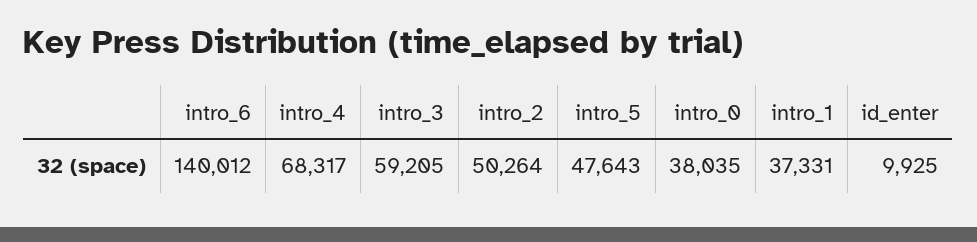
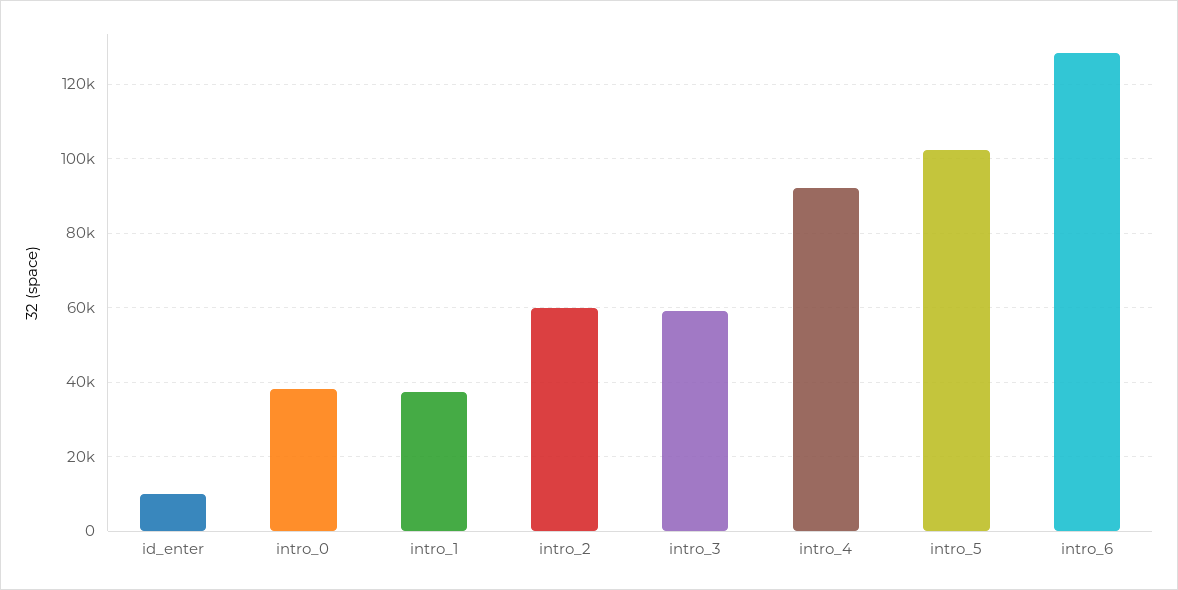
intro_6: 140012 -> 128000
intro_4: 68317 -> 92000
intro_2: 50264 -> 60000
intro_5: 47643 -> 102000

